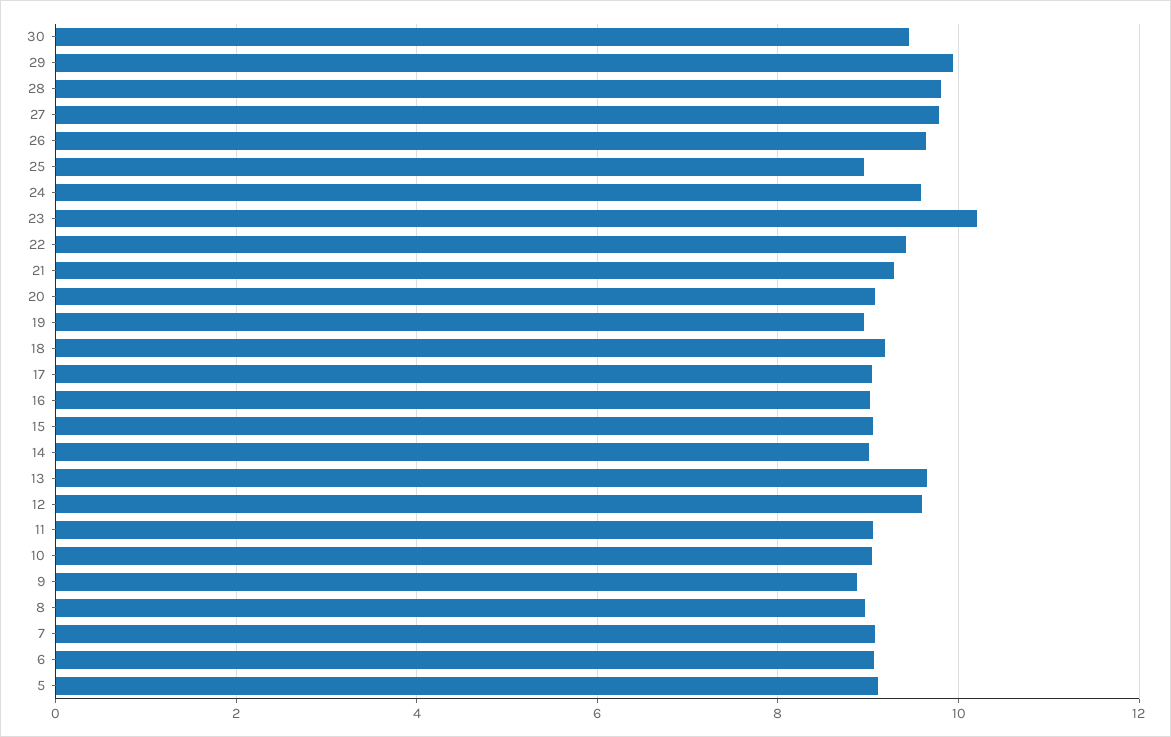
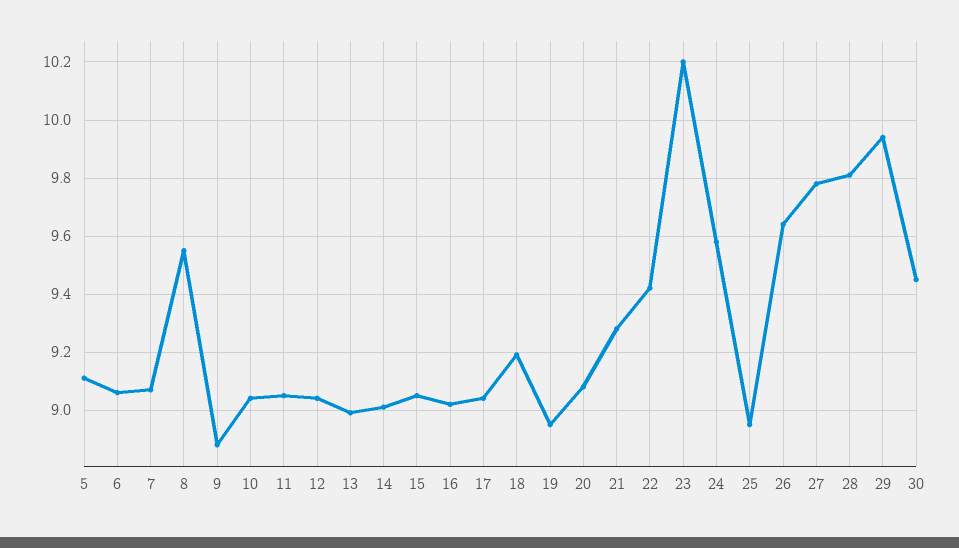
13: 9.6 -> 9
12: 9.6 -> 9.05
8: 9 -> 9.55

